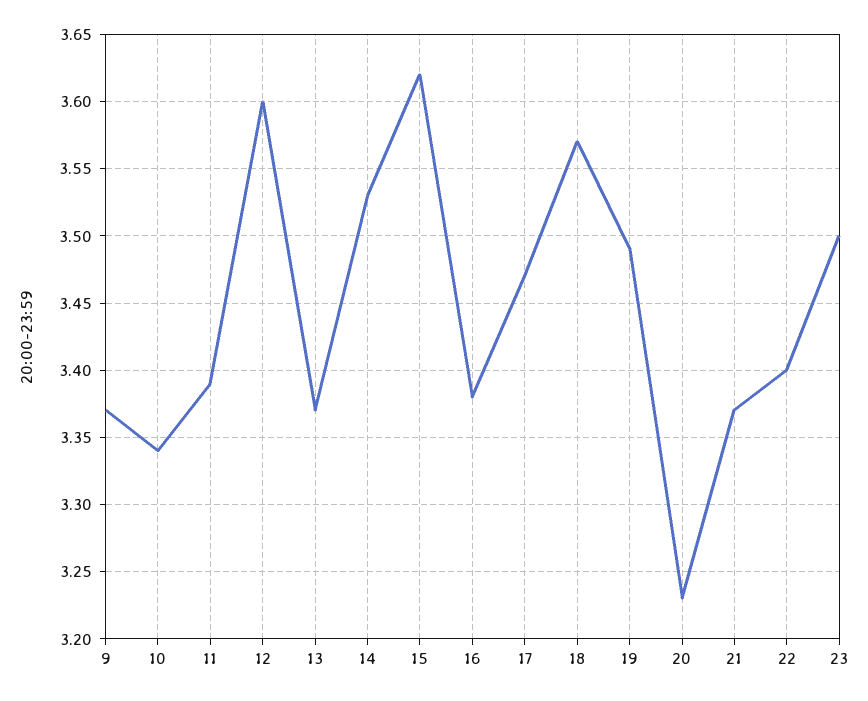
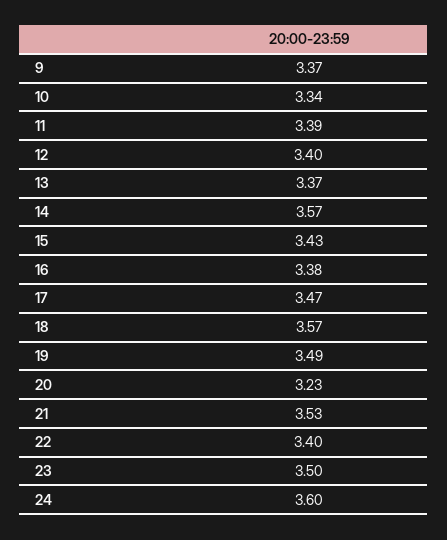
12: 3.6 -> 3.4
14: 3.53 -> 3.57
15: 3.62 -> 3.43
21: 3.37 -> 3.53
24: none -> 3.6

